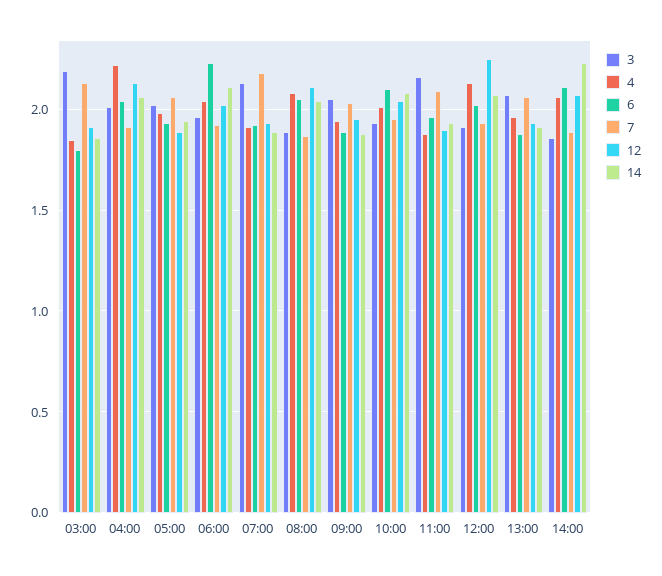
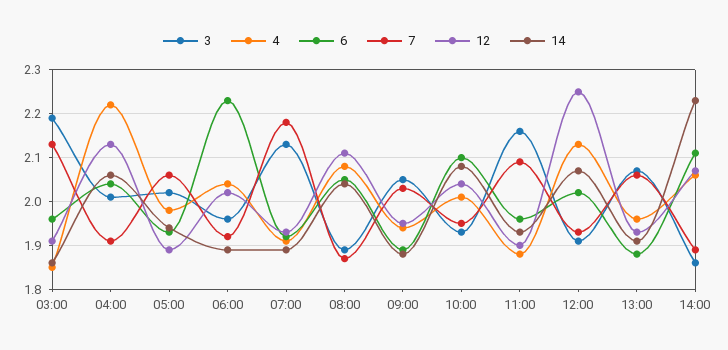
6, 03:00: 1.8 -> 1.95
14, 06:00: 2.1 -> 1.9

